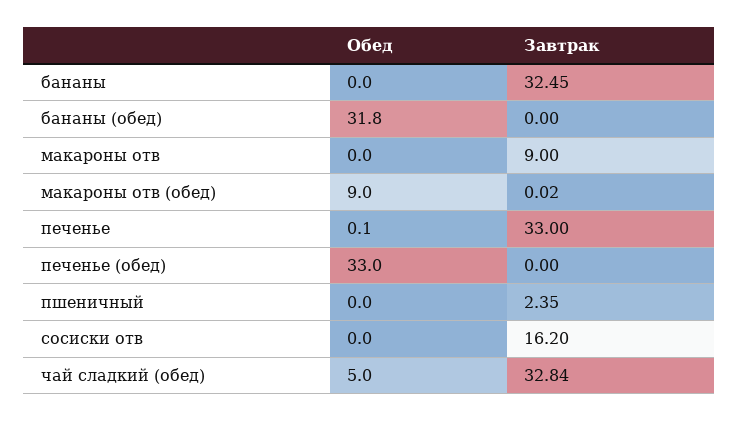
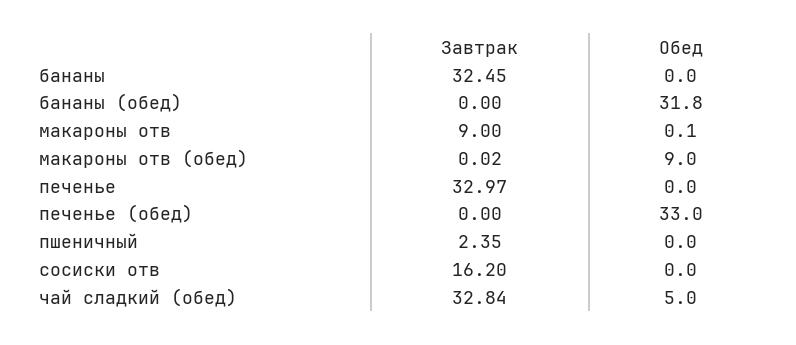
Обед, макароны отв: 0 -> 0.1
Обед, печенье: 0.1 -> 0
Завтрак, печенье: 33 -> 32.97

